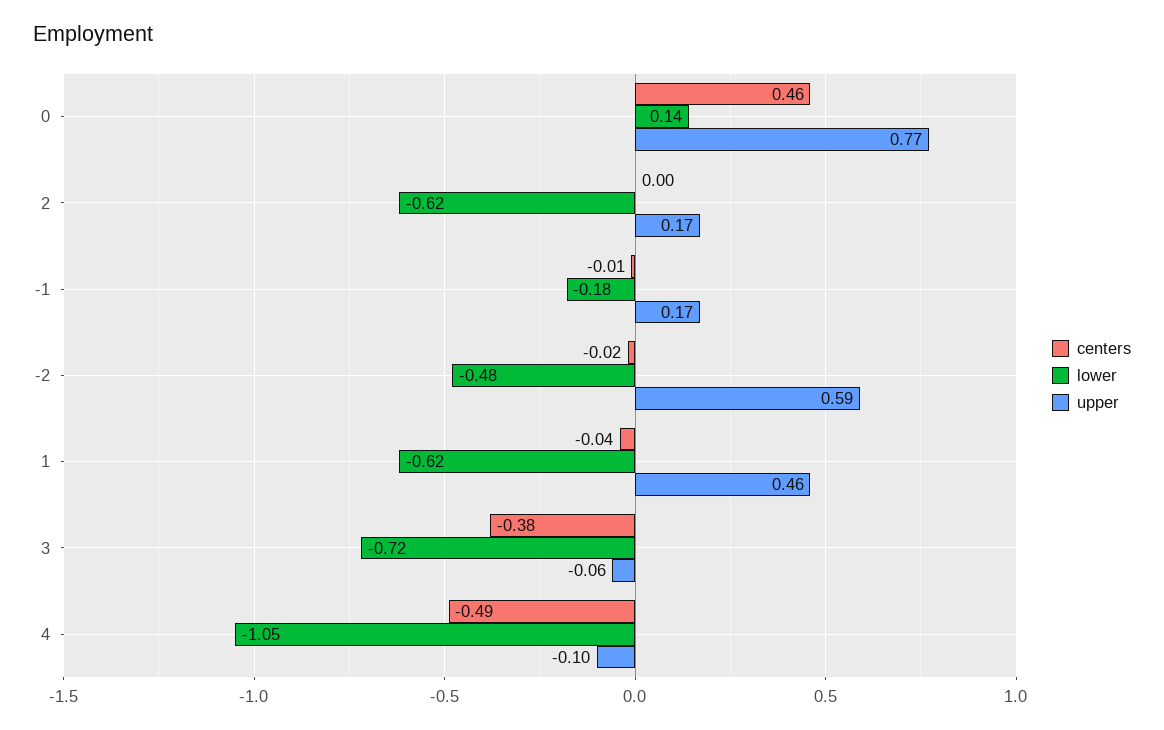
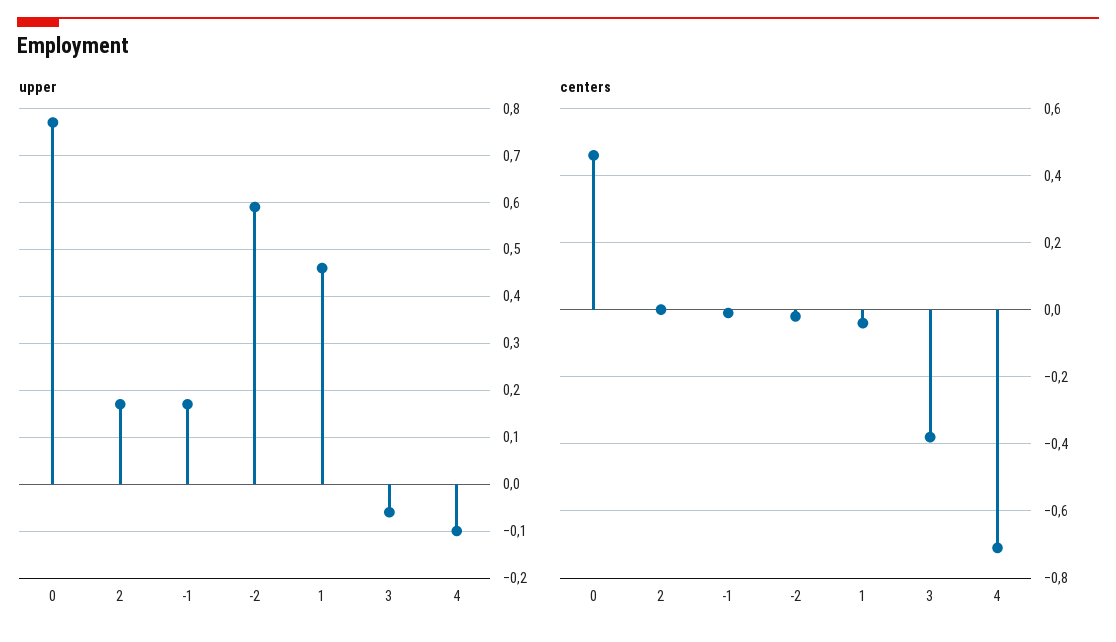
lower, 0: 0.14 -> none
lower, 2: -0.62 -> none
lower, -1: -0.18 -> none
lower, -2: -0.48 -> none
lower, 1: -0.62 -> none
lower, 3: -0.72 -> none
centers, 4: -0.49 -> -0.7
lower, 4: -1.05 -> none

